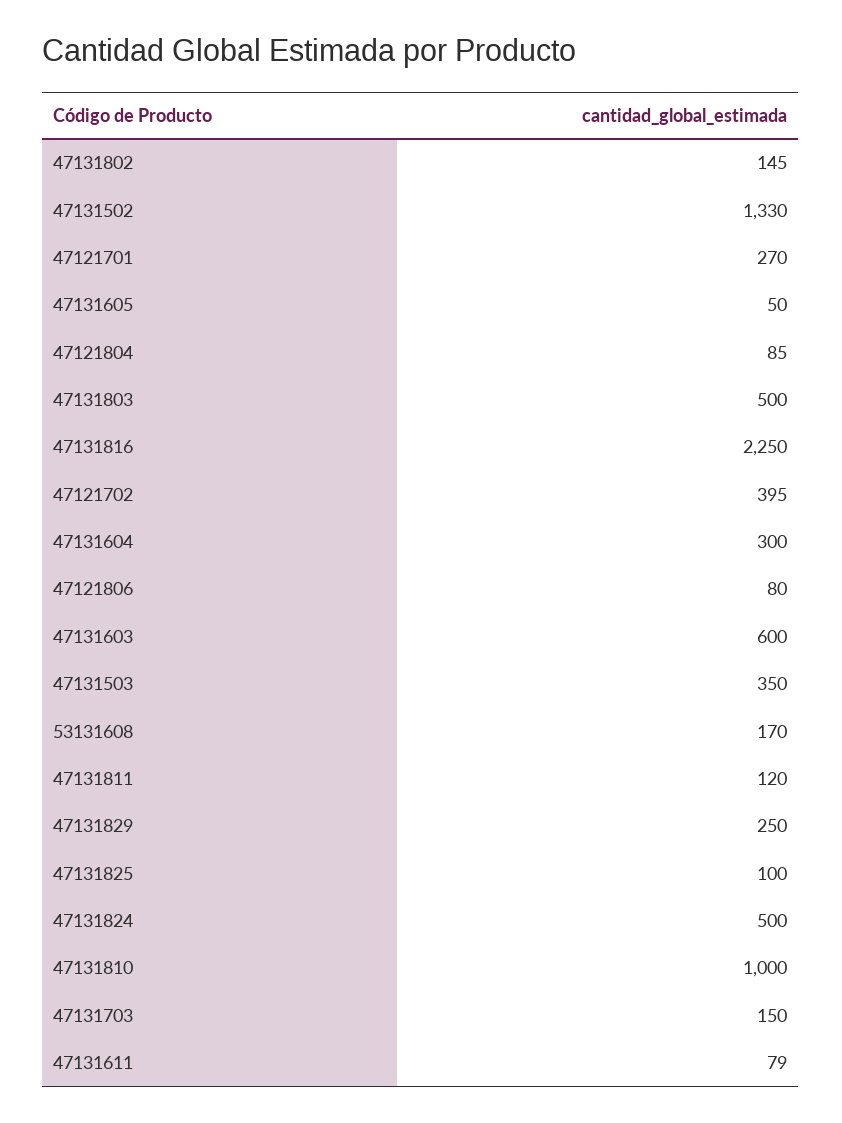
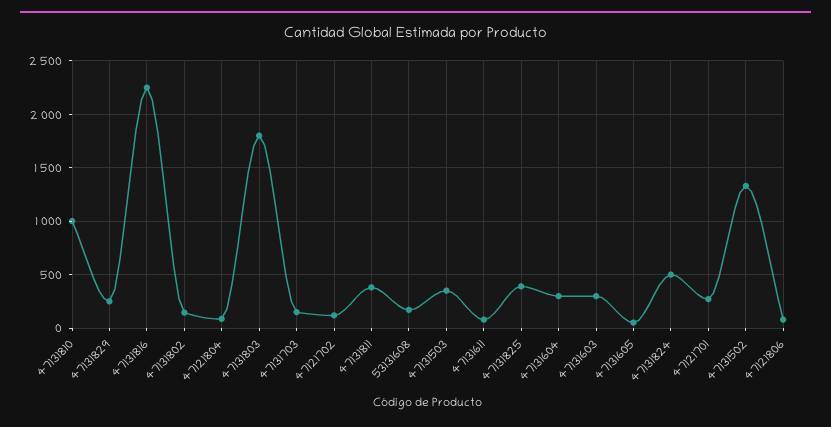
47131803: 500 -> 1800
47121702: 395 -> 100
47131603: 600 -> 300
47131811: 120 -> 400
47131825: 100 -> 400

